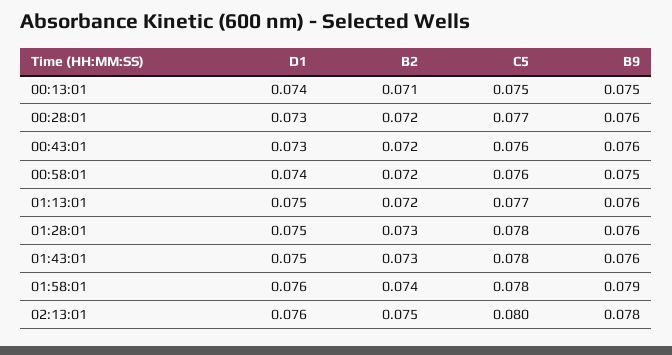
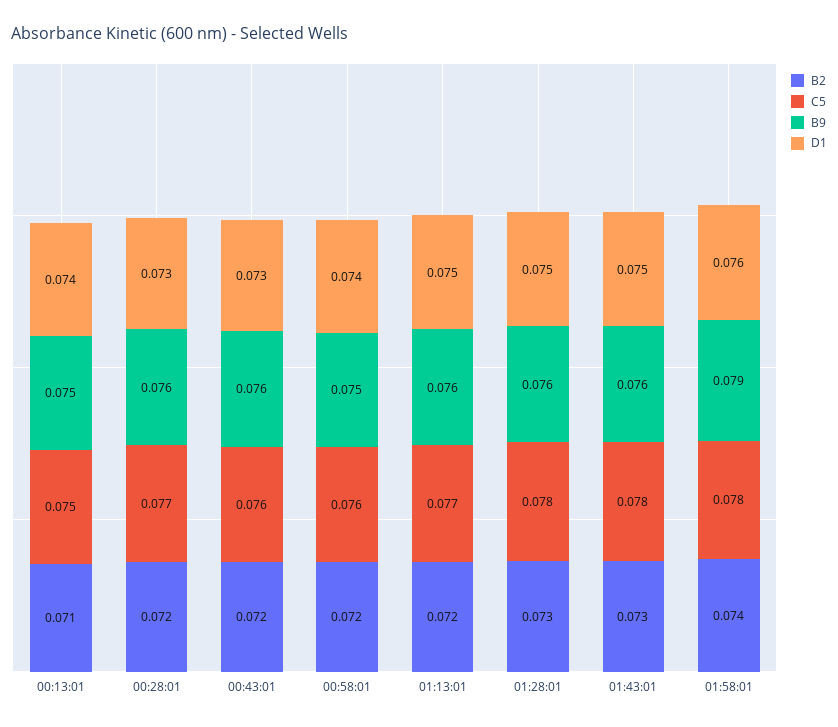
D1, 02:13:01: 0.076 -> none
B2, 02:13:01: 0.075 -> none
C5, 02:13:01: 0.08 -> none
B9, 02:13:01: 0.078 -> none

